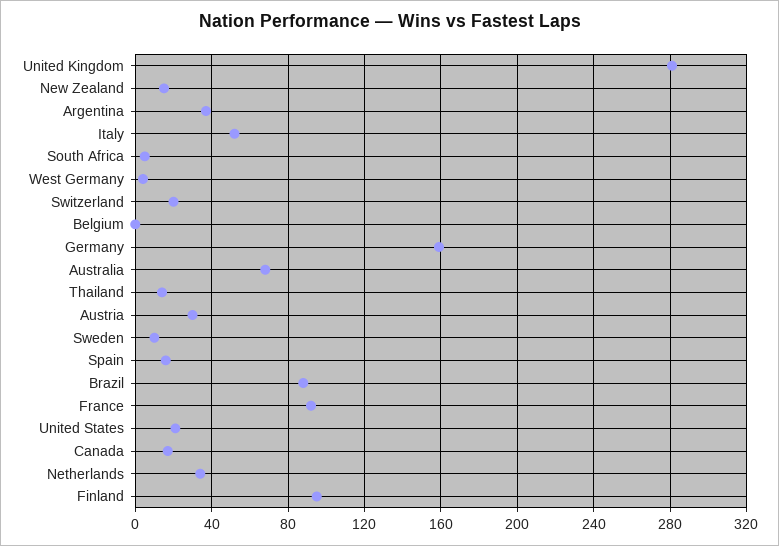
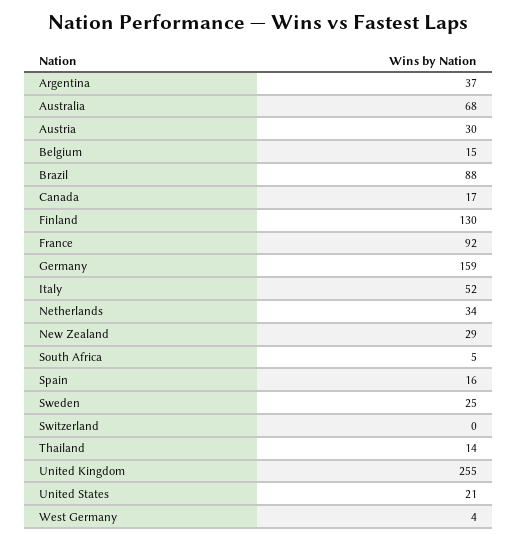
United Kingdom: 280 -> 255
New Zealand: 15 -> 29
Switzerland: 20 -> 0
Belgium: 0 -> 15
Sweden: 10 -> 25
Finland: 95 -> 130

